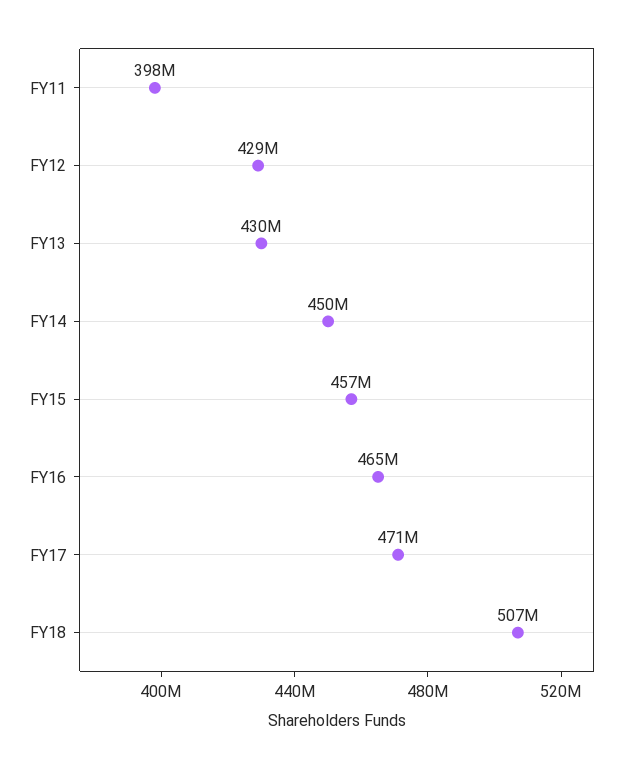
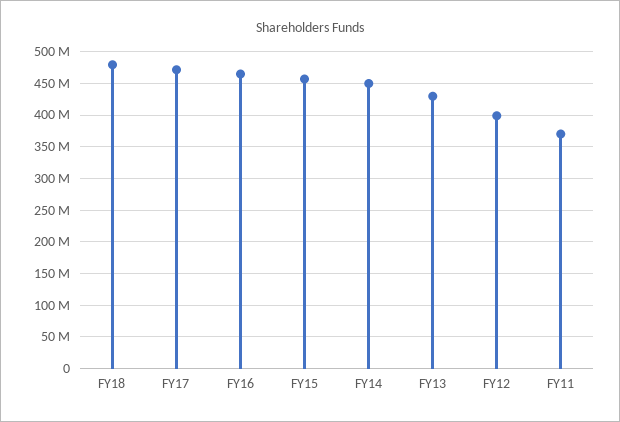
FY11: 398000000 -> 370000000
FY12: 429000000 -> 400000000
FY18: 507000000 -> 480000000

